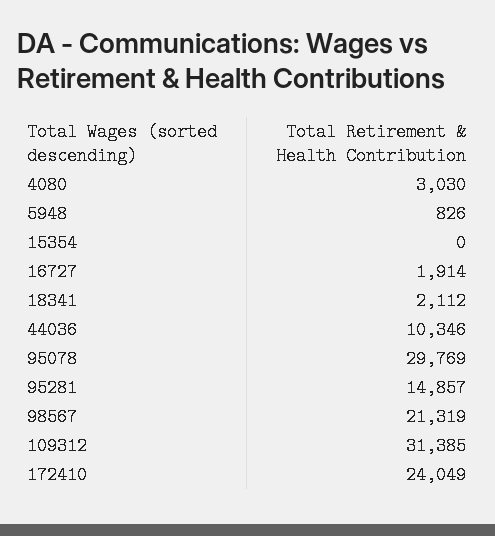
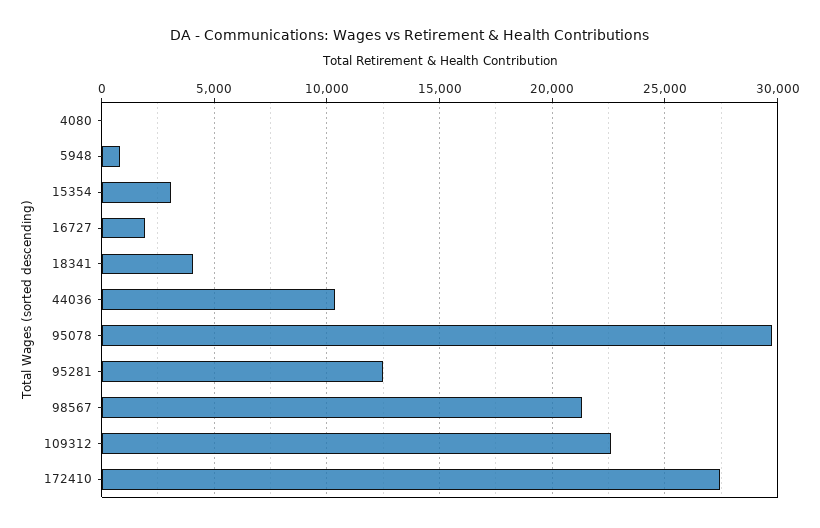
4080: 3030 -> 0
15354: 0 -> 3000
18341: 2112 -> 4000
95281: 14857 -> 12500
109312: 31385 -> 22500
172410: 24049 -> 27500

